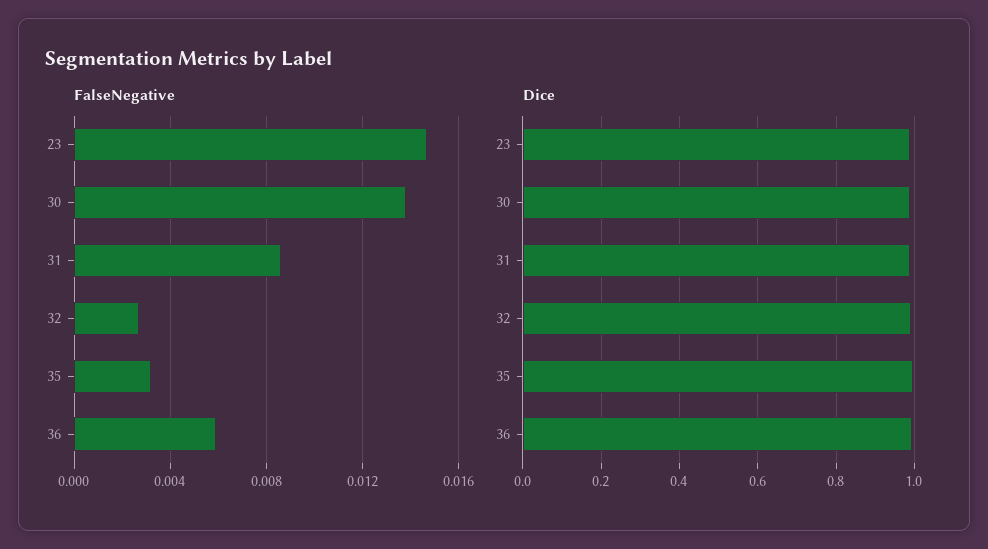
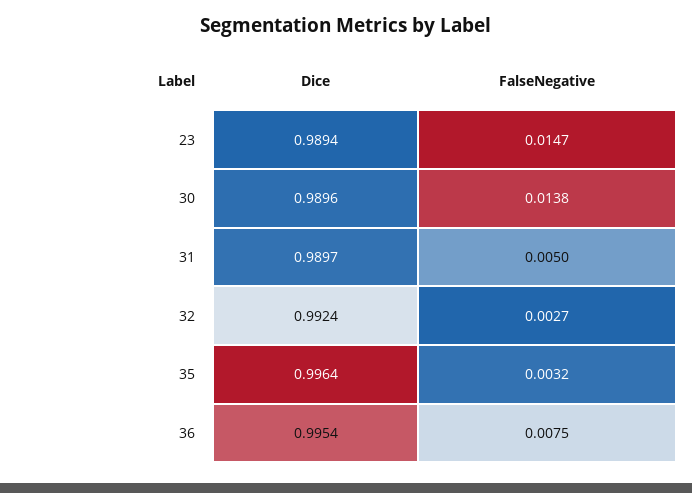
FalseNegative, 31: 0.0085 -> 0.005
FalseNegative, 36: 0.006 -> 0.0075

